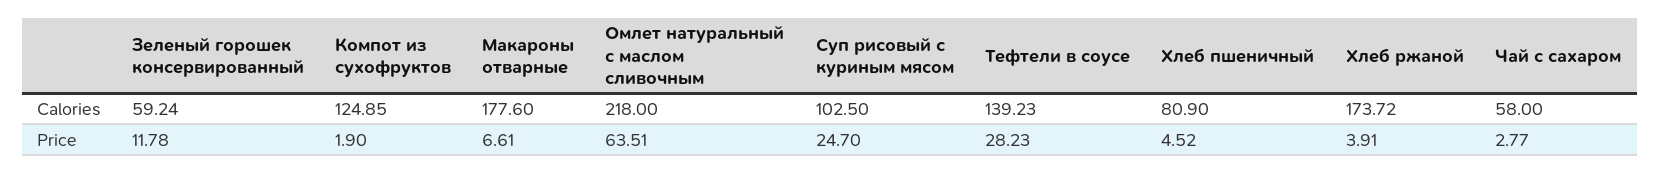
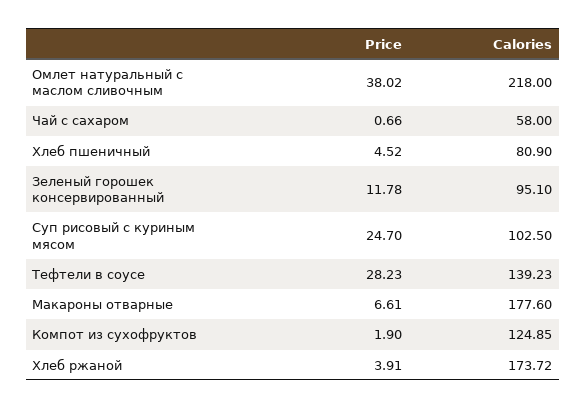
Зеленый горошек консервированный, Calories: 59.24 -> 95.1
Омлет натуральный с маслом сливочным, Price: 63.51 -> 38.02
Чай с сахаром, Price: 2.77 -> 0.66

